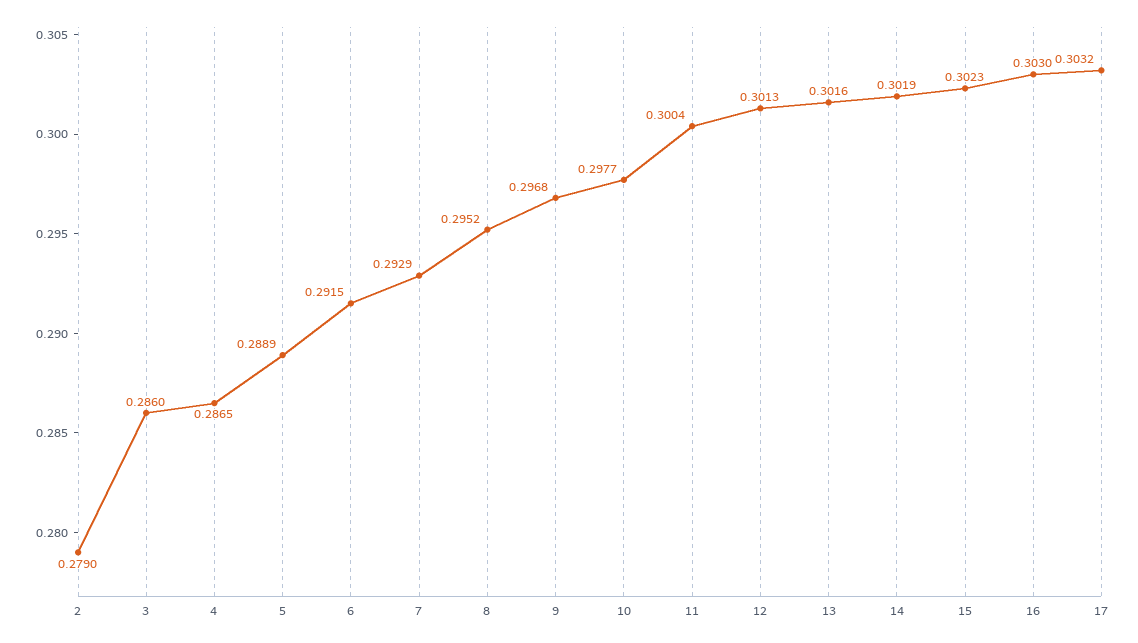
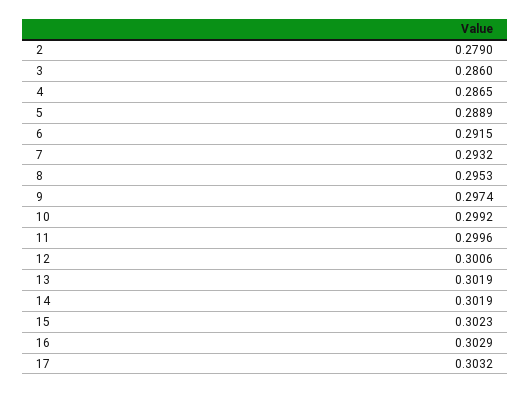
7: 0.2929 -> 0.2932
8: 0.2952 -> 0.2953
9: 0.2968 -> 0.2974
10: 0.2977 -> 0.2992
11: 0.3004 -> 0.2996
12: 0.3013 -> 0.3006
13: 0.3016 -> 0.3019
16: 0.303 -> 0.3029

